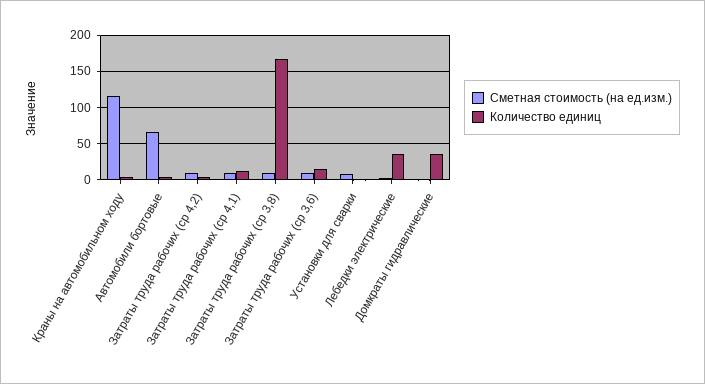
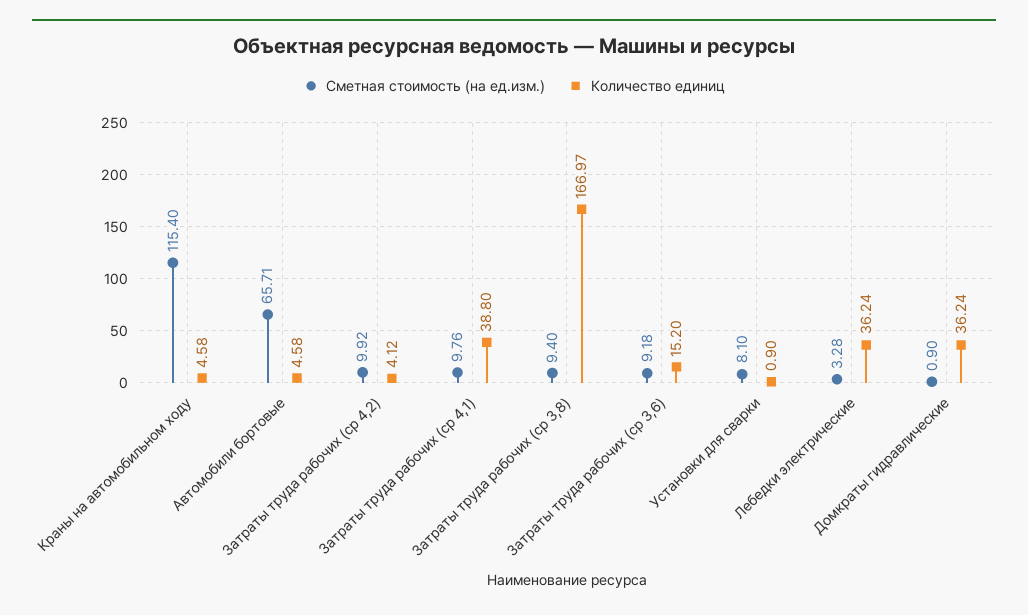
Количество единиц, Затраты труда рабочих (ср 4,1): 10 -> 38.8

